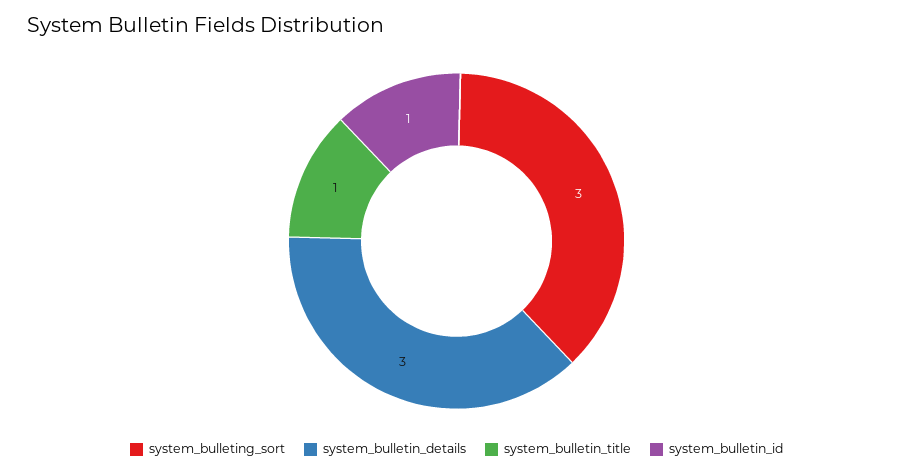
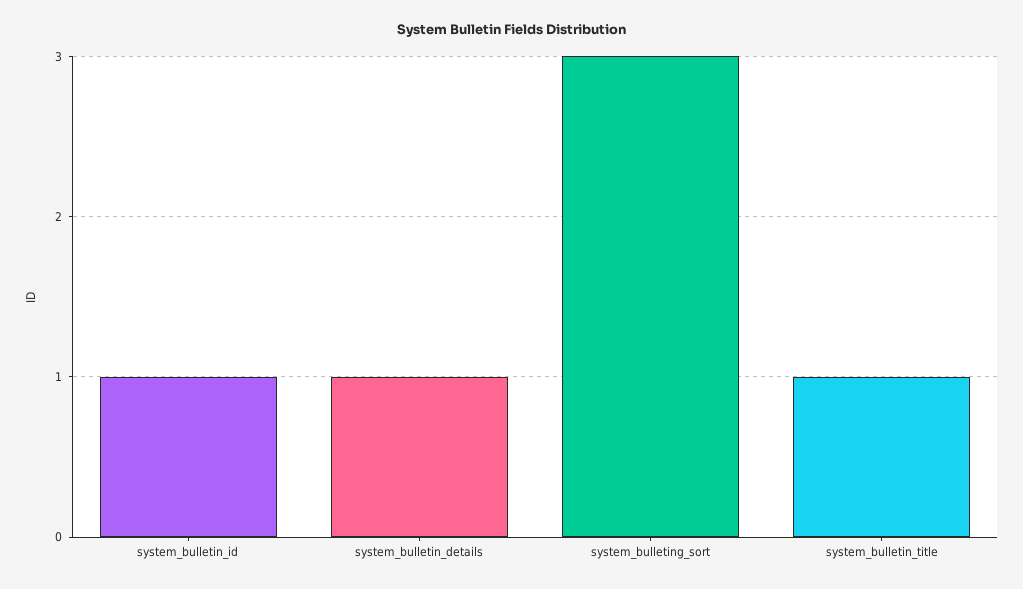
system_bulletin_details: 3 -> 1

